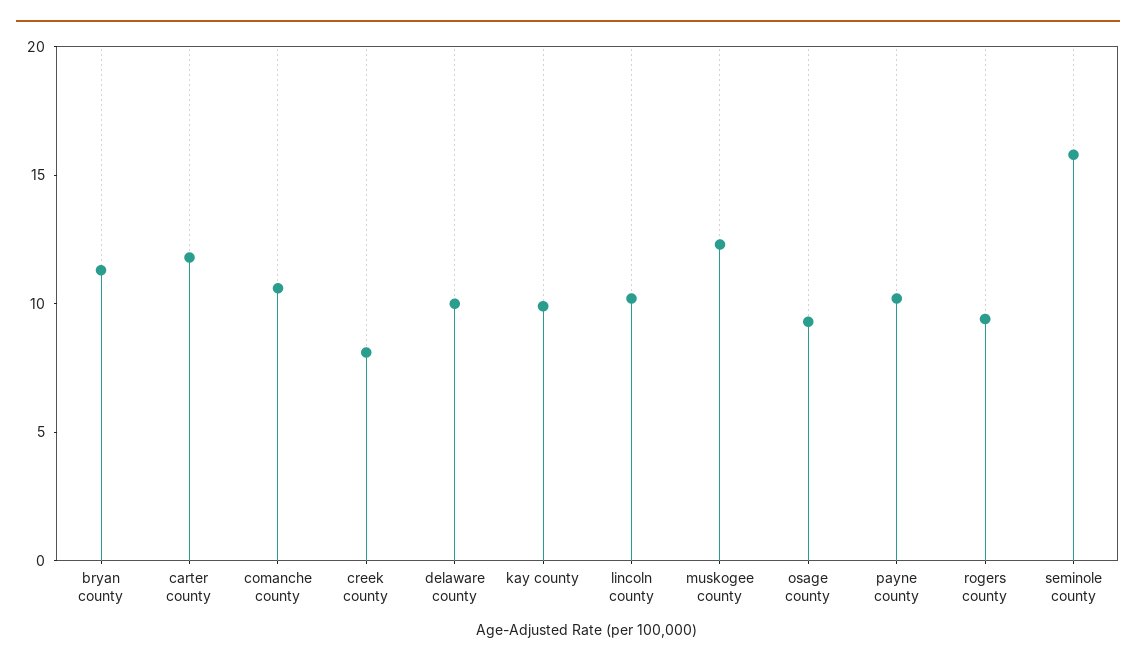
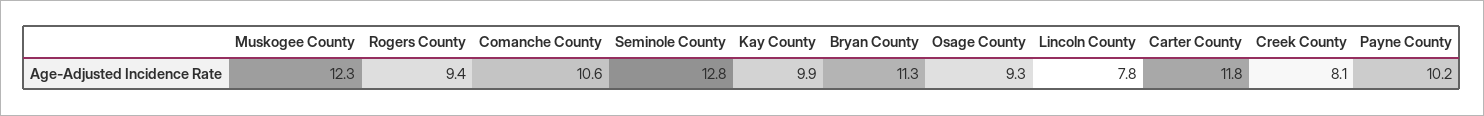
delaware county: 10 -> none
lincoln county: 10 -> 7.8
seminole county: 16 -> 12.8

